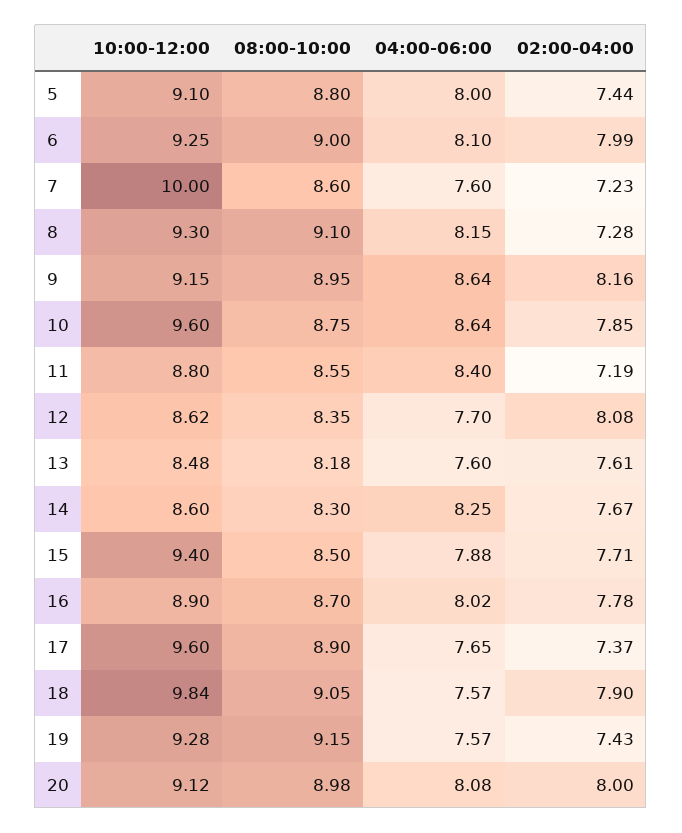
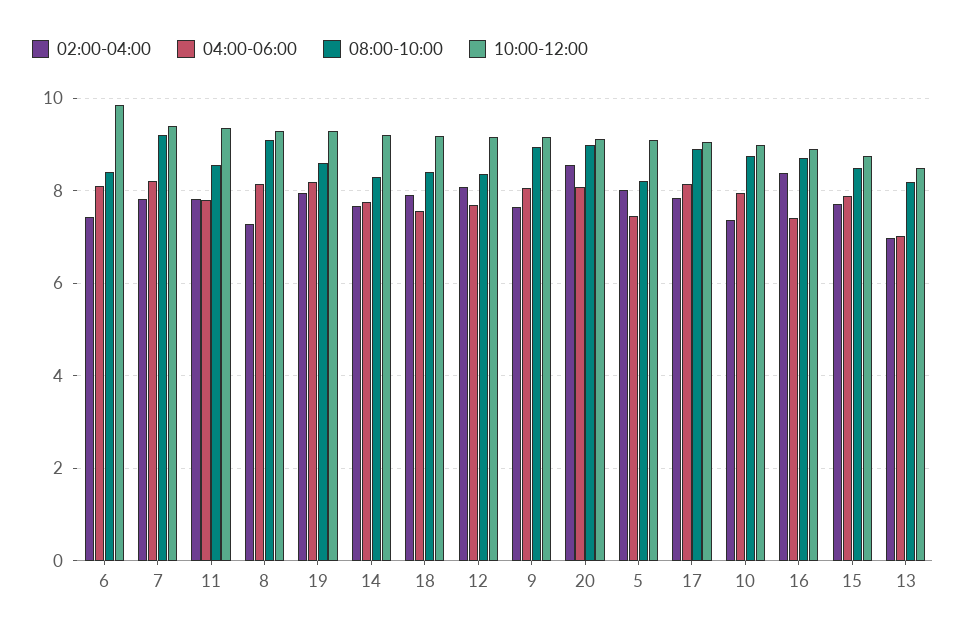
08:00-10:00, 5: 8.8 -> 8.2
04:00-06:00, 5: 8 -> 7.4
02:00-04:00, 5: 7.44 -> 8
10:00-12:00, 6: 9.25 -> 9.8
08:00-10:00, 6: 9 -> 8.4
02:00-04:00, 6: 7.99 -> 7.4
10:00-12:00, 7: 10 -> 9.4
08:00-10:00, 7: 8.6 -> 9.2
04:00-06:00, 7: 7.6 -> 8.2
02:00-04:00, 7: 7.23 -> 7.8
04:00-06:00, 9: 8.64 -> 8
02:00-04:00, 9: 8.16 -> 7.6
10:00-12:00, 10: 9.6 -> 9
04:00-06:00, 10: 8.64 -> 8
02:00-04:00, 10: 7.85 -> 7.4
10:00-12:00, 11: 8.8 -> 9.4
04:00-06:00, 11: 8.4 -> 7.8
02:00-04:00, 11: 7.19 -> 7.8
10:00-12:00, 12: 8.62 -> 9.2
04:00-06:00, 13: 7.6 -> 7
02:00-04:00, 13: 7.61 -> 7
10:00-12:00, 14: 8.6 -> 9.2
04:00-06:00, 14: 8.25 -> 7.8
10:00-12:00, 15: 9.4 -> 8.8
04:00-06:00, 16: 8.02 -> 7.4
02:00-04:00, 16: 7.78 -> 8.4
10:00-12:00, 17: 9.6 -> 9
04:00-06:00, 17: 7.65 -> 8.2
02:00-04:00, 17: 7.37 -> 7.8
10:00-12:00, 18: 9.84 -> 9.2
08:00-10:00, 18: 9.05 -> 8.4
08:00-10:00, 19: 9.15 -> 8.6
04:00-06:00, 19: 7.57 -> 8.2
02:00-04:00, 19: 7.43 -> 8
02:00-04:00, 20: 8 -> 8.6

